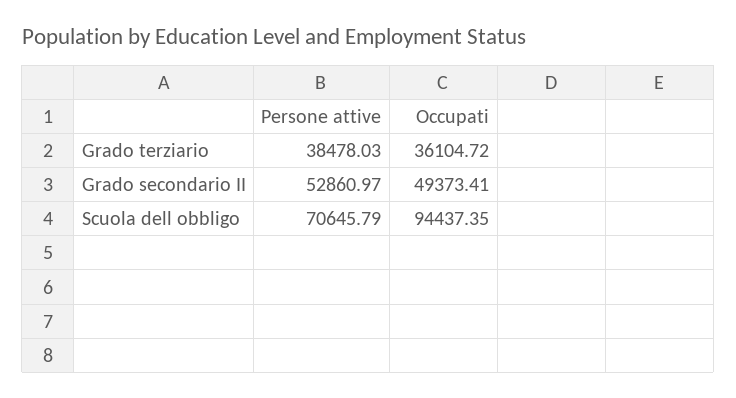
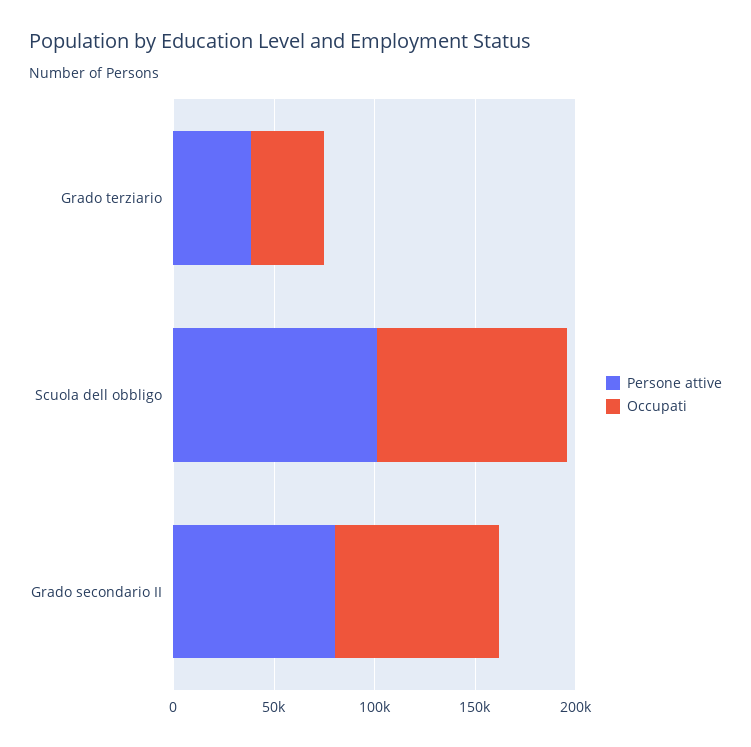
Persone attive, Grado secondario II: 52860.97 -> 80000
Occupati, Grado secondario II: 49373.41 -> 80000
Persone attive, Scuola dell obbligo: 70645.79 -> 100000

